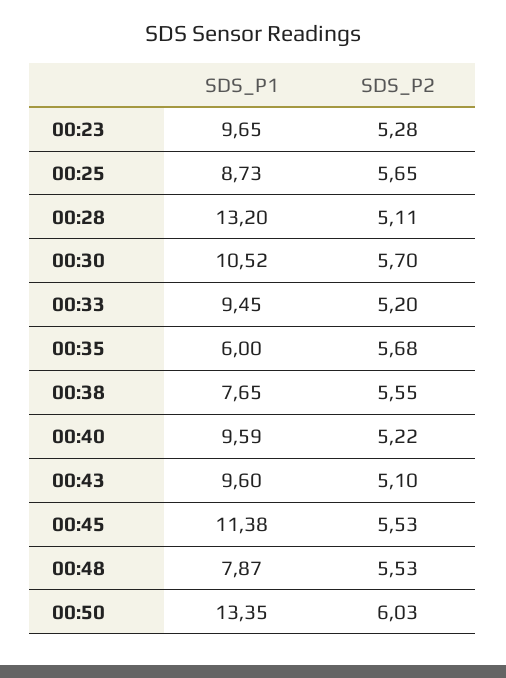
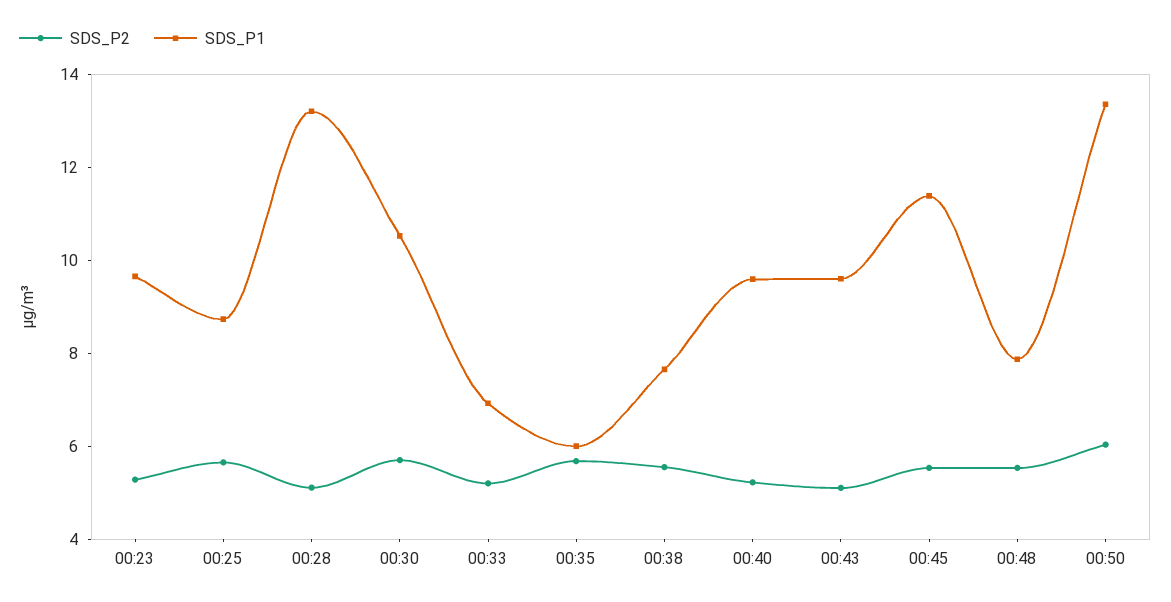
SDS_P1, 00:33: 9.45 -> 7

